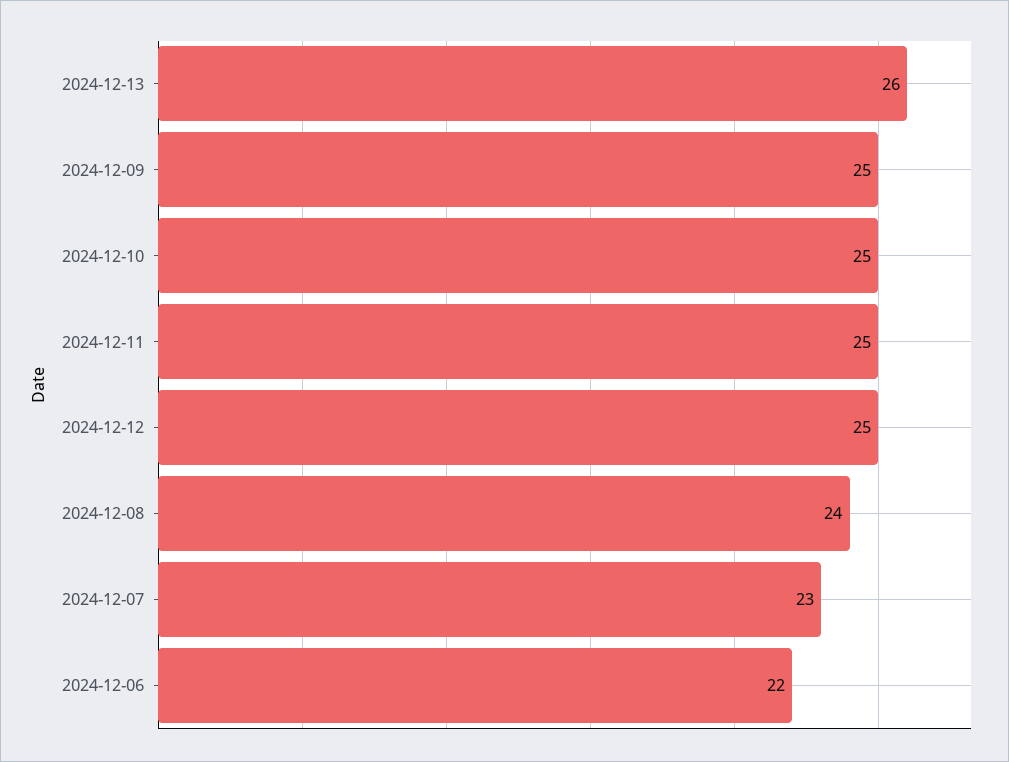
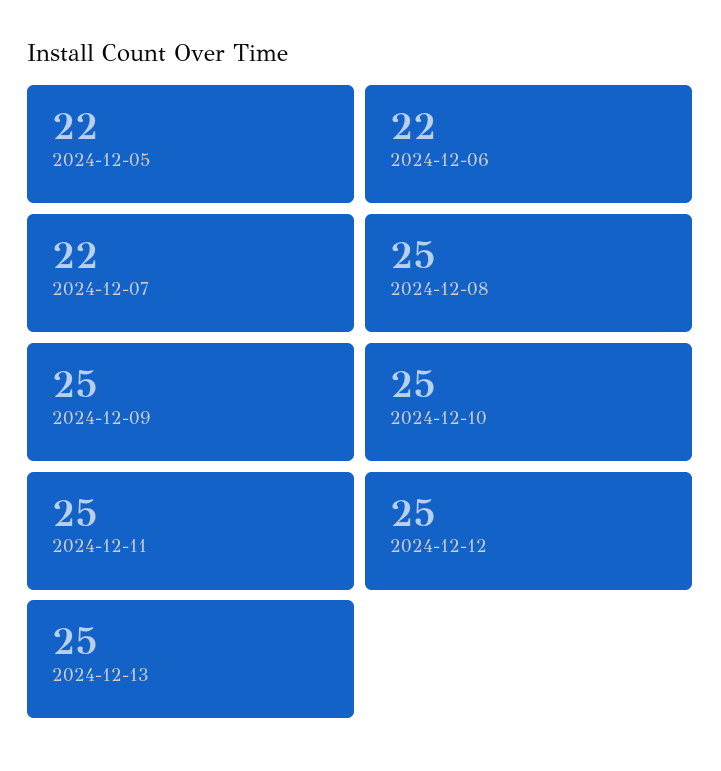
2024-12-13: 26 -> 25
2024-12-08: 24 -> 25
2024-12-07: 23 -> 22
2024-12-05: none -> 22

